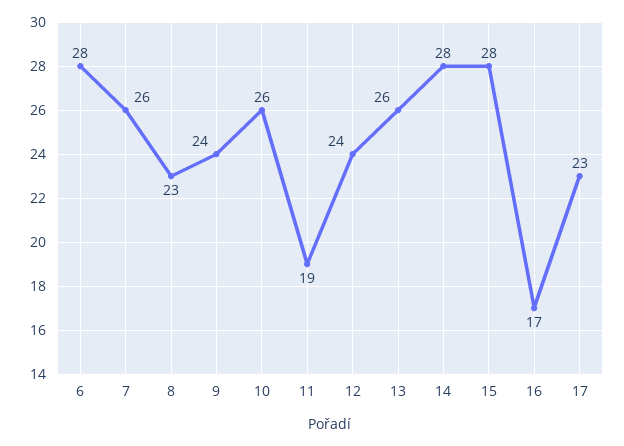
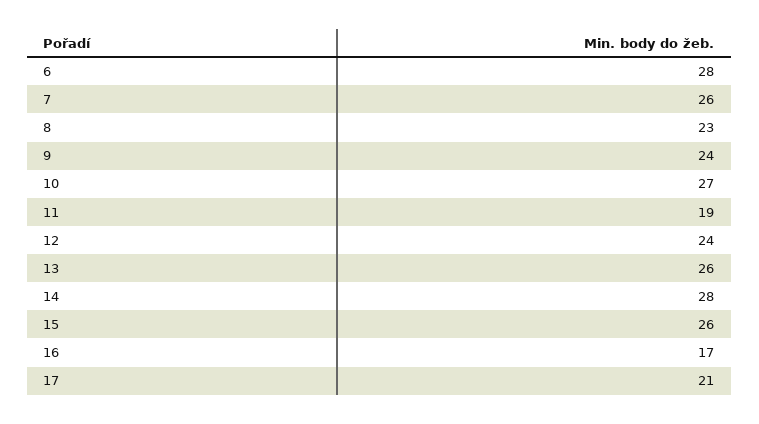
10: 26 -> 27
15: 28 -> 26
17: 23 -> 21

